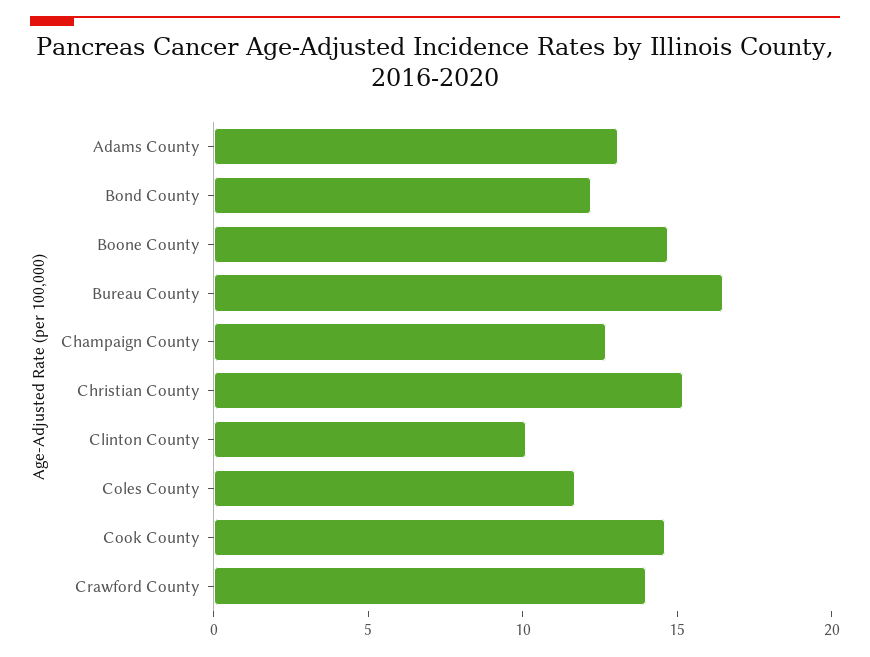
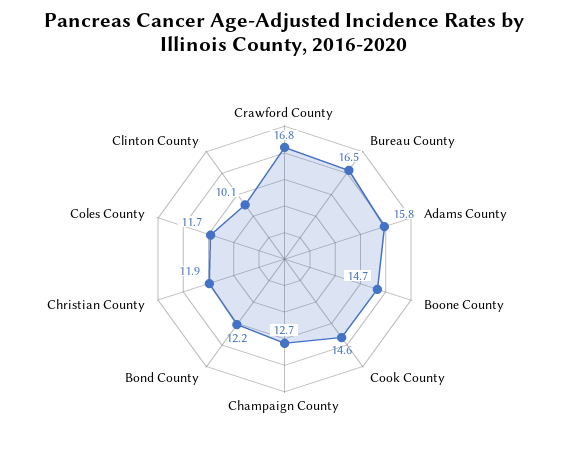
Adams County: 13 -> 15.8
Christian County: 15 -> 11.9
Crawford County: 14 -> 16.8

